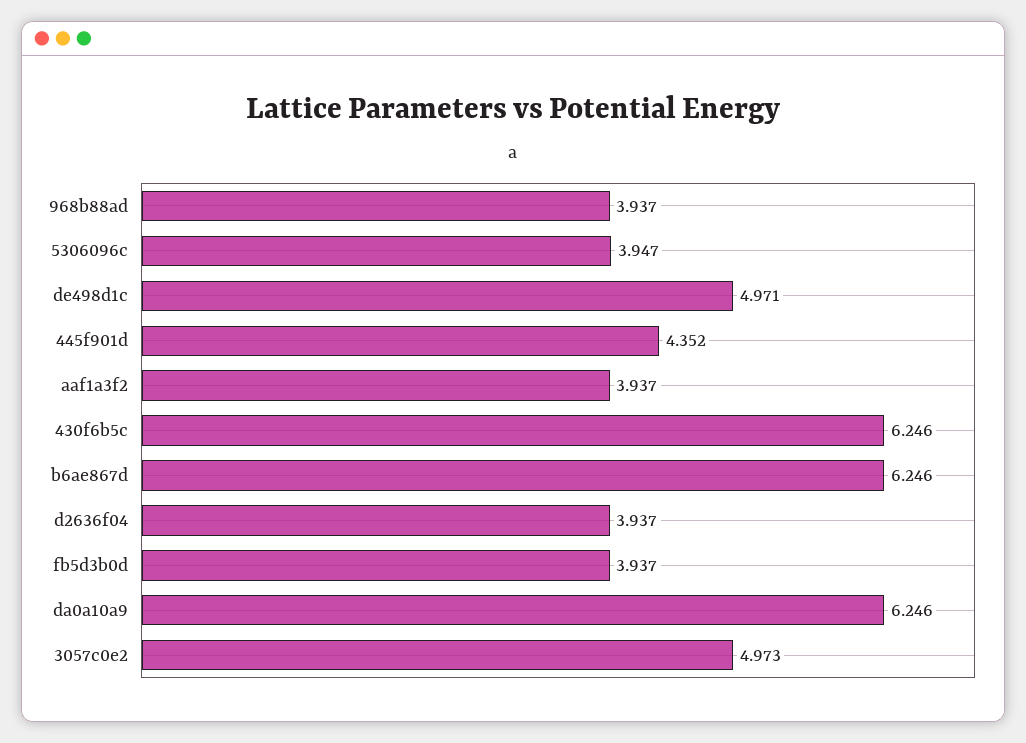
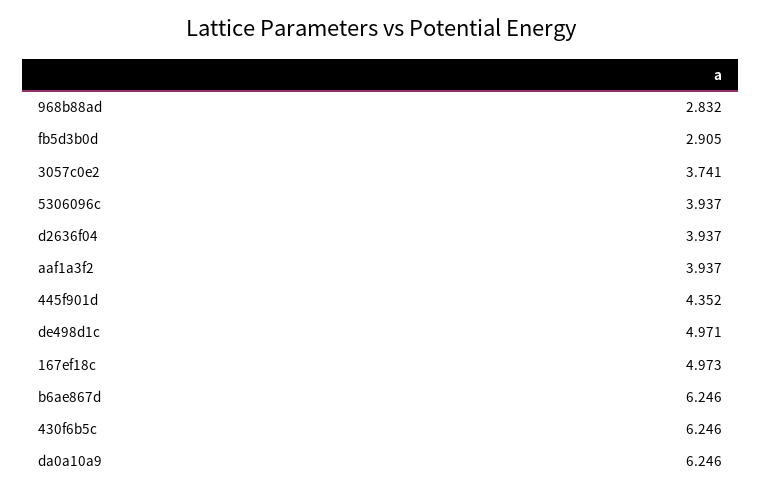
968b88ad: 3.937 -> 2.832
5306096c: 3.947 -> 3.937
fb5d3b0d: 3.937 -> 2.905
3057c0e2: 4.973 -> 3.741
167ef18c: none -> 4.973

